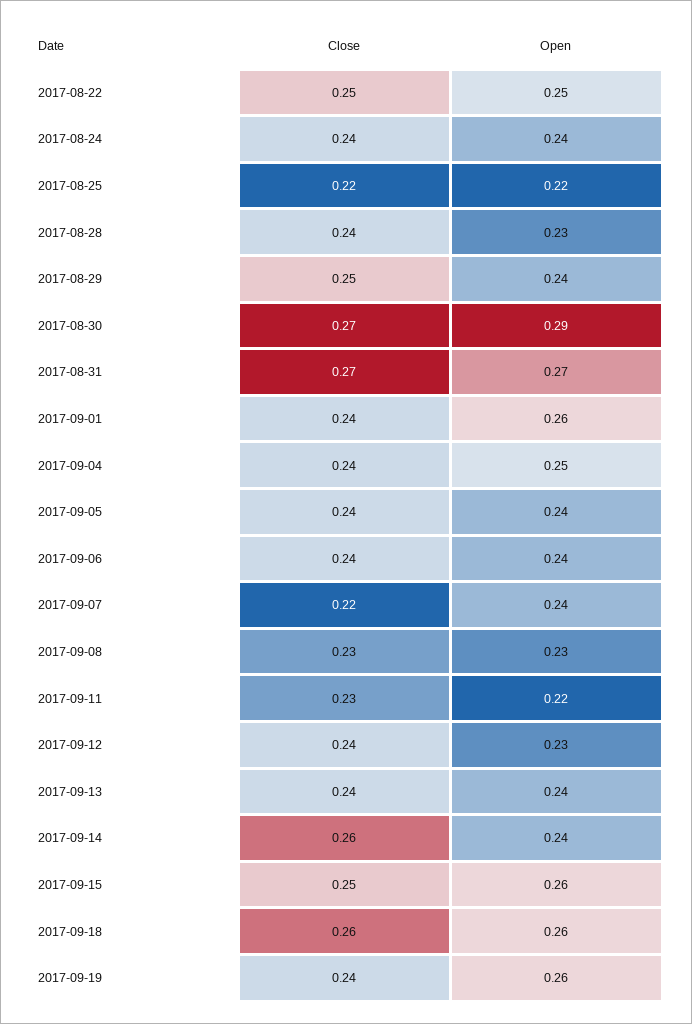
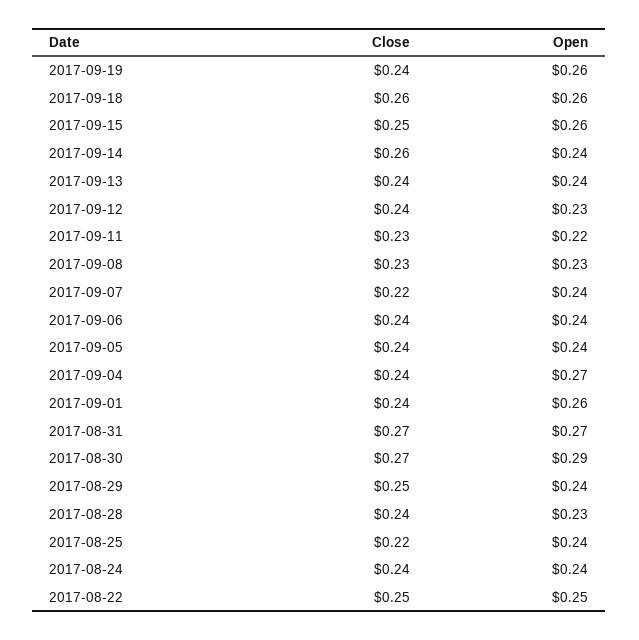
Open, 2017-08-25: 0.22 -> 0.24
Open, 2017-09-04: 0.25 -> 0.27

